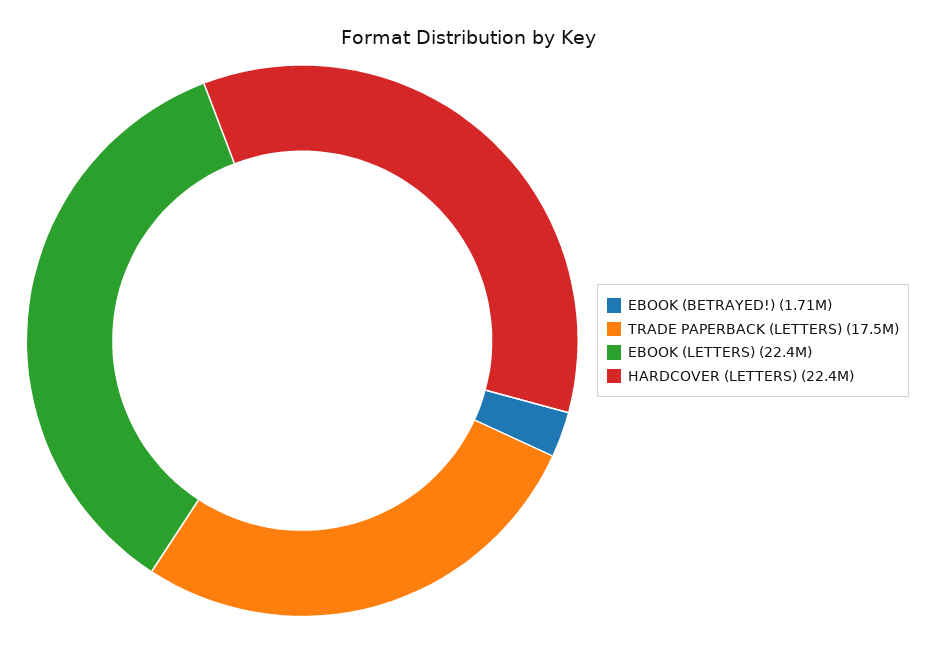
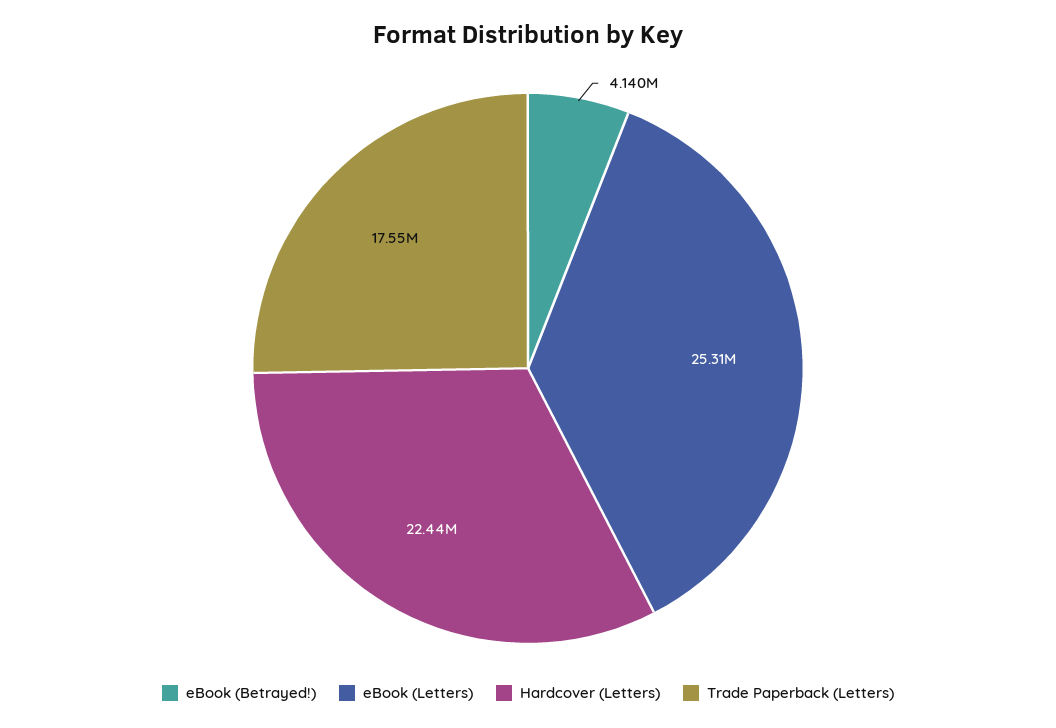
EBOOK (BETRAYED!): 1710000 -> 4140000
EBOOK (LETTERS): 22400000 -> 25310000

